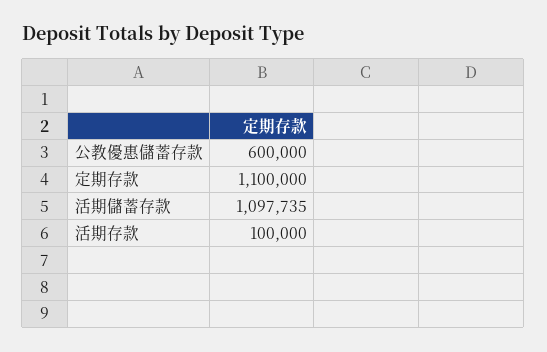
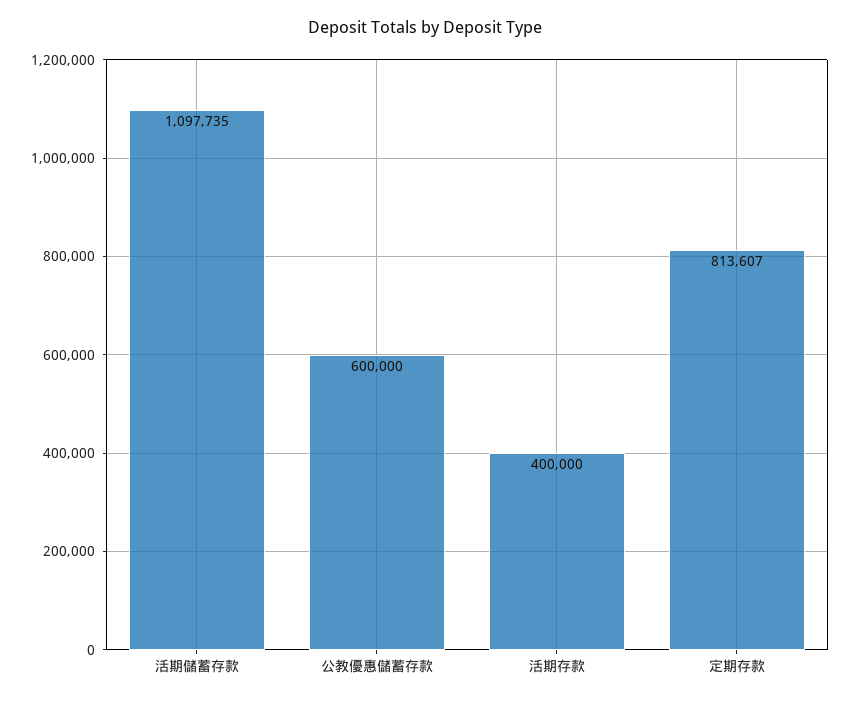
定期存款: 1100000 -> 813607
活期存款: 100000 -> 400000

